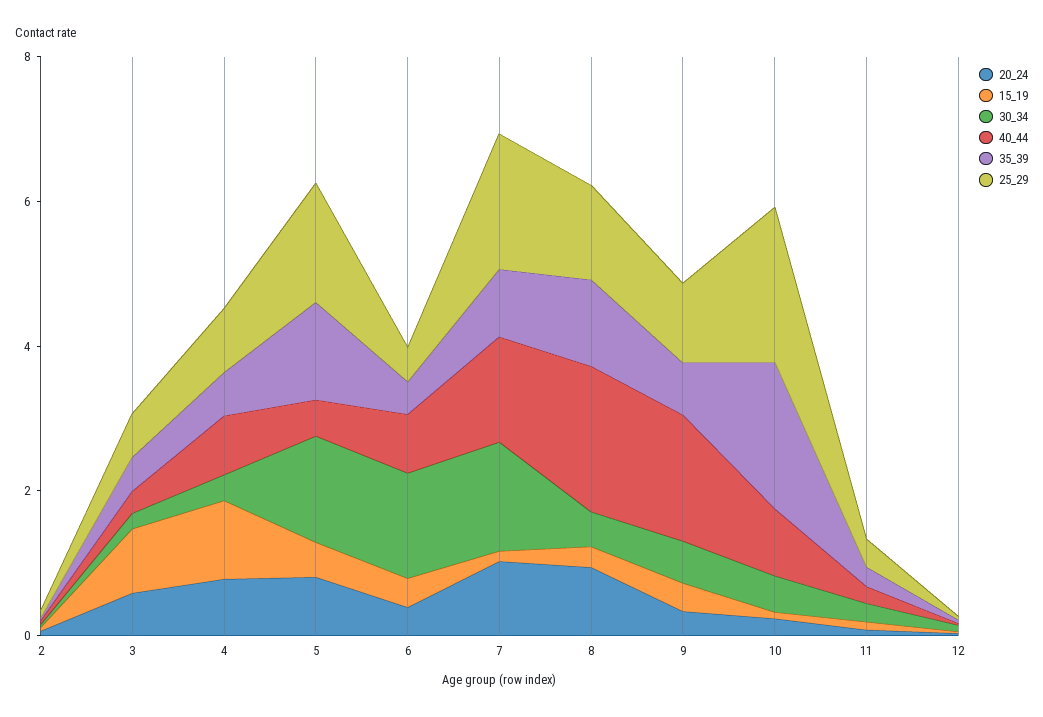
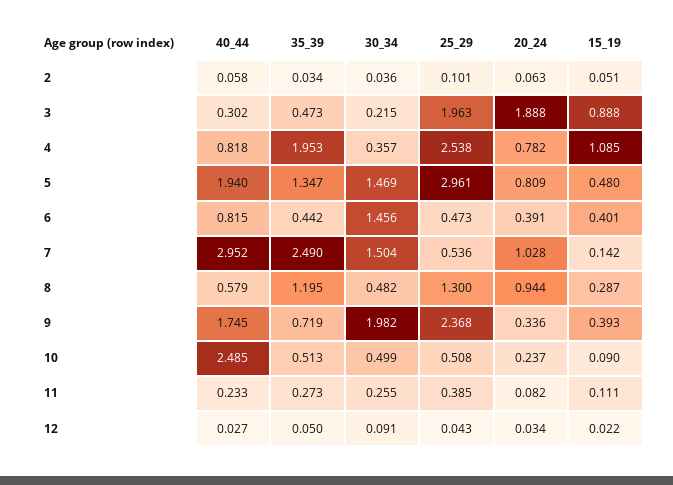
20_24, 3: 0.5 -> 1.888
25_29, 3: 0.5 -> 1.963
35_39, 4: 0.5 -> 1.953
25_29, 4: 1 -> 2.538
40_44, 5: 0.5 -> 1.94
25_29, 5: 1.5 -> 2.961
40_44, 7: 1.5 -> 2.952
35_39, 7: 1 -> 2.49
25_29, 7: 2 -> 0.536
40_44, 8: 2 -> 0.579
30_34, 9: 0.5 -> 1.982
25_29, 9: 1 -> 2.368
40_44, 10: 1 -> 2.485
35_39, 10: 2 -> 0.513
25_29, 10: 2 -> 0.508

